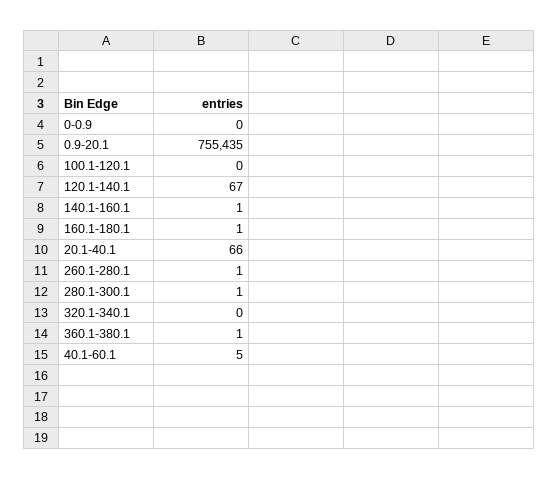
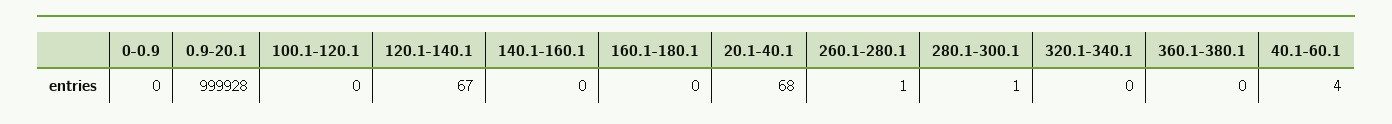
0.9-20.1: 755435 -> 999928
140.1-160.1: 1 -> 0
160.1-180.1: 1 -> 0
20.1-40.1: 66 -> 68
360.1-380.1: 1 -> 0
40.1-60.1: 5 -> 4

